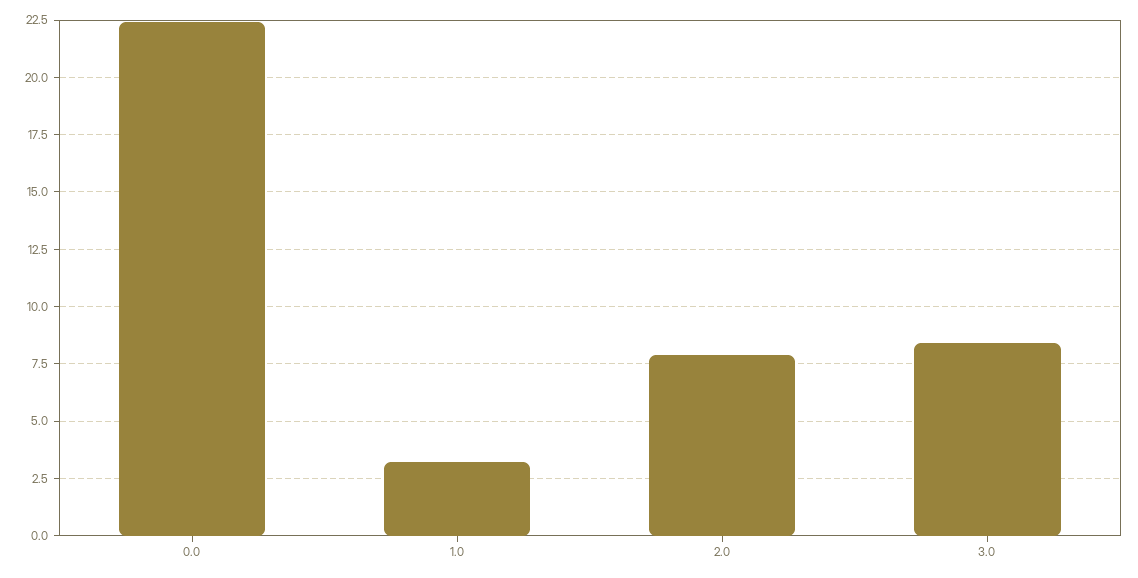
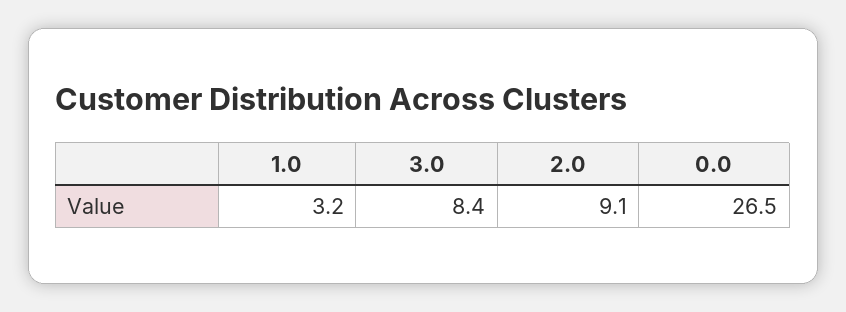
0.0: 22.5 -> 26.5
2.0: 8 -> 9.1

